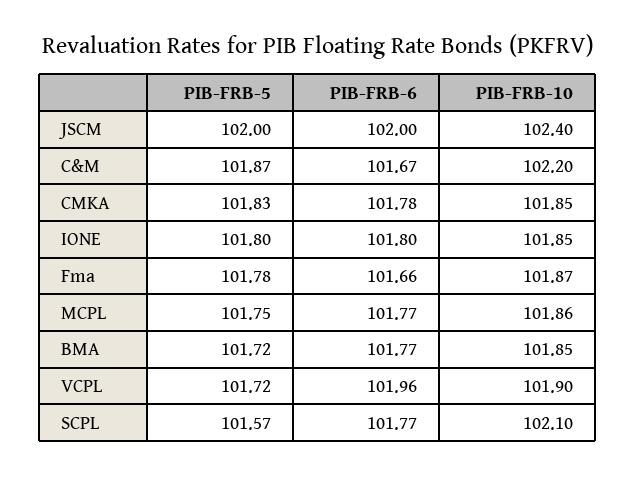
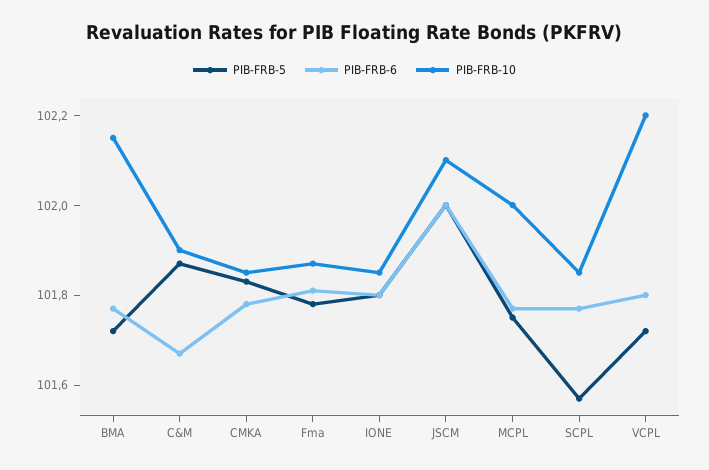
PIB-FRB-10, JSCM: 102.4 -> 102.1
PIB-FRB-10, C&M: 102.2 -> 101.9
PIB-FRB-6, Fma: 101.66 -> 101.8
PIB-FRB-10, MCPL: 101.86 -> 102
PIB-FRB-10, BMA: 101.85 -> 102.15
PIB-FRB-6, VCPL: 101.96 -> 101.8
PIB-FRB-10, VCPL: 101.9 -> 102.2
PIB-FRB-10, SCPL: 102.1 -> 101.85

